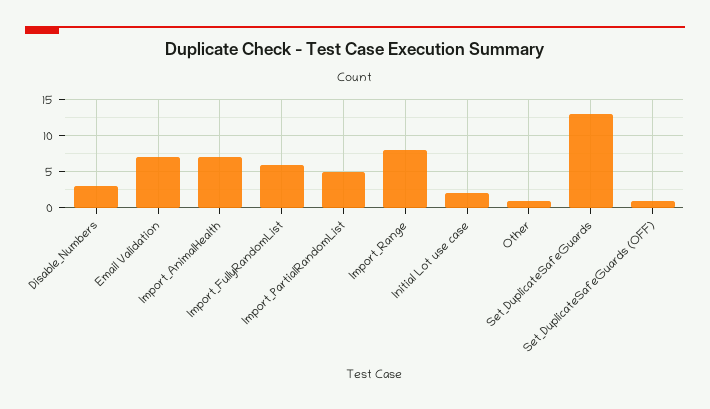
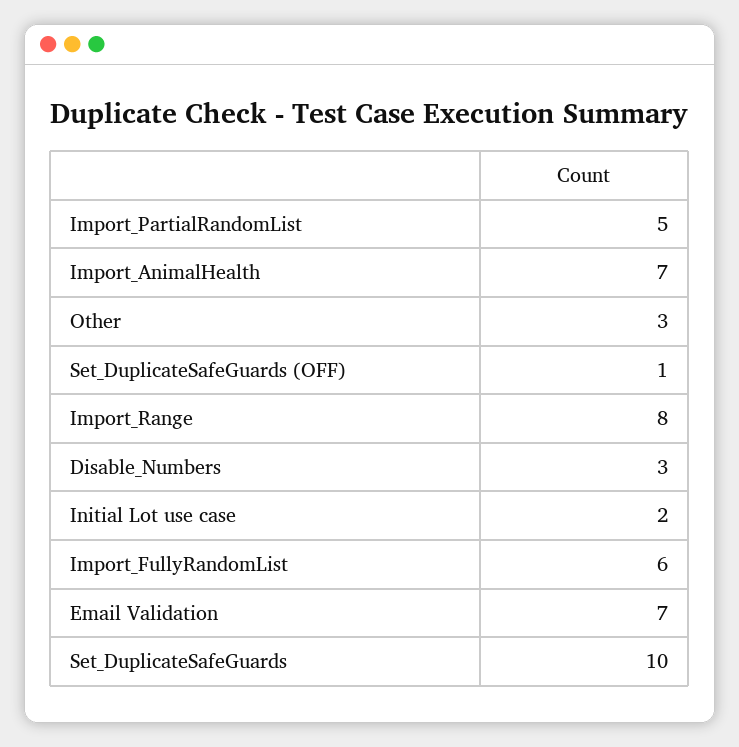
Other: 1 -> 3
Set_DuplicateSafeGuards: 13 -> 10

